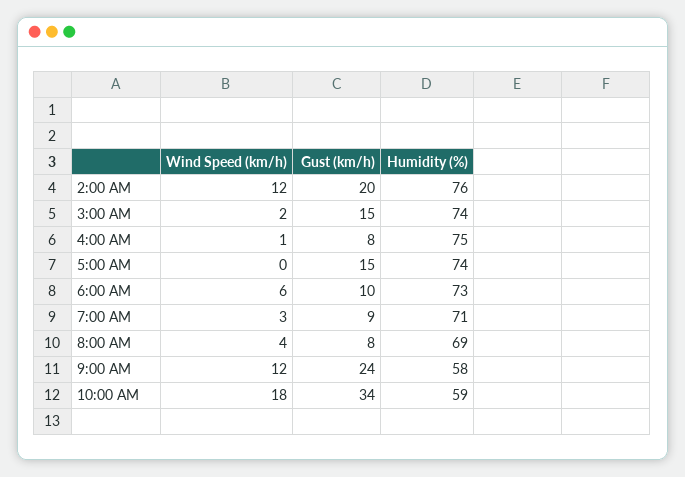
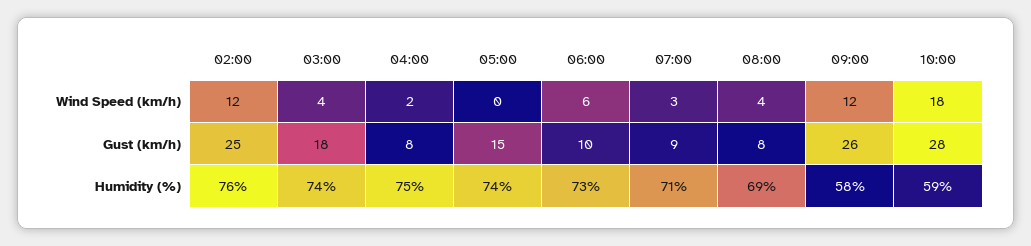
Gust (km/h), 2:00 AM: 20 -> 25
Wind Speed (km/h), 3:00 AM: 2 -> 4
Gust (km/h), 3:00 AM: 15 -> 18
Wind Speed (km/h), 4:00 AM: 1 -> 2
Gust (km/h), 9:00 AM: 24 -> 26
Gust (km/h), 10:00 AM: 34 -> 28

